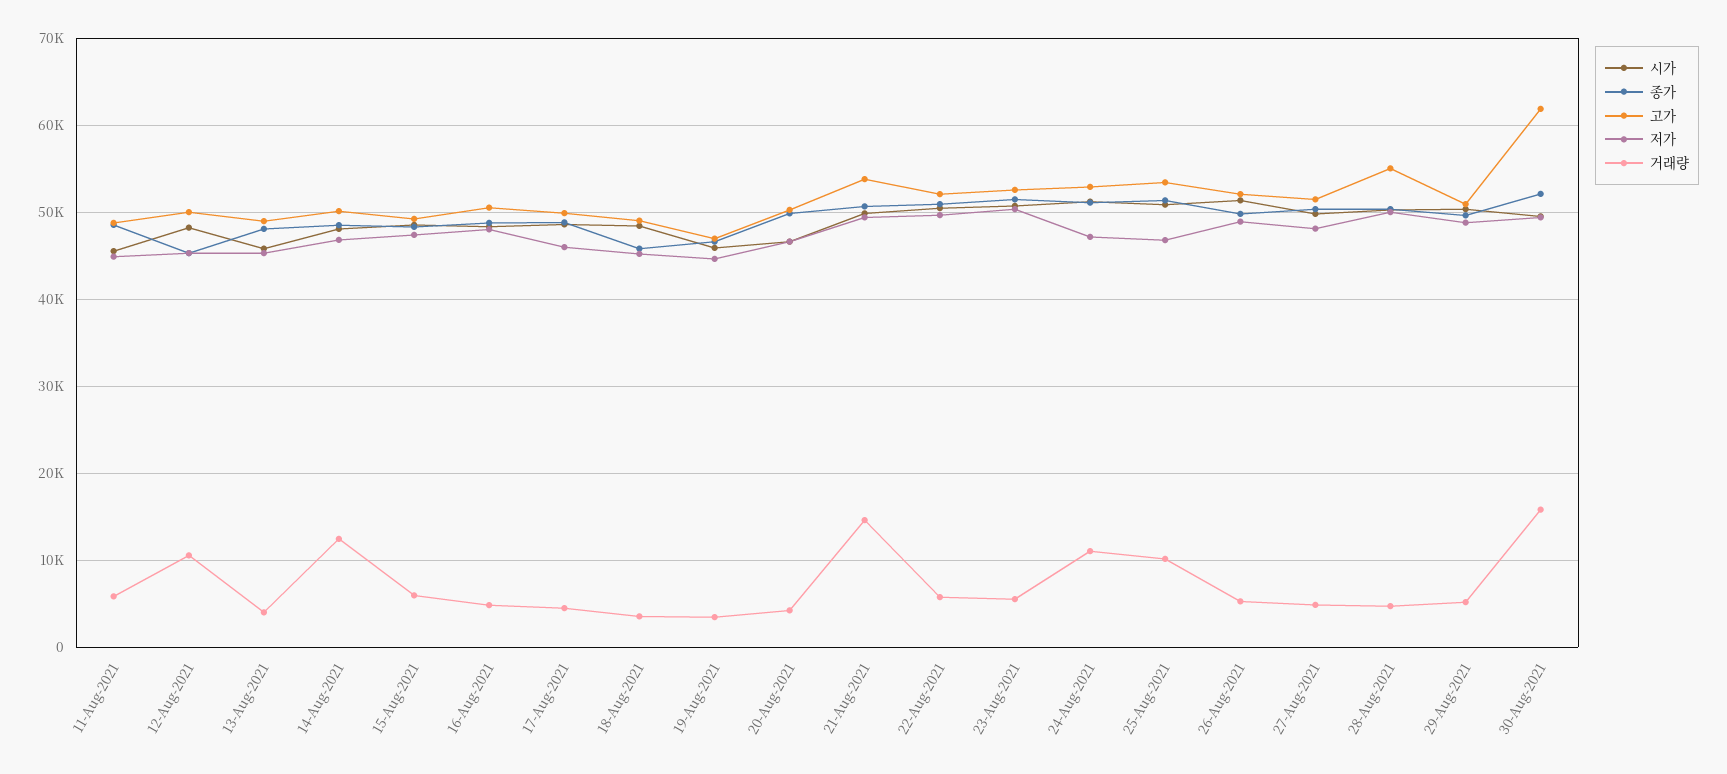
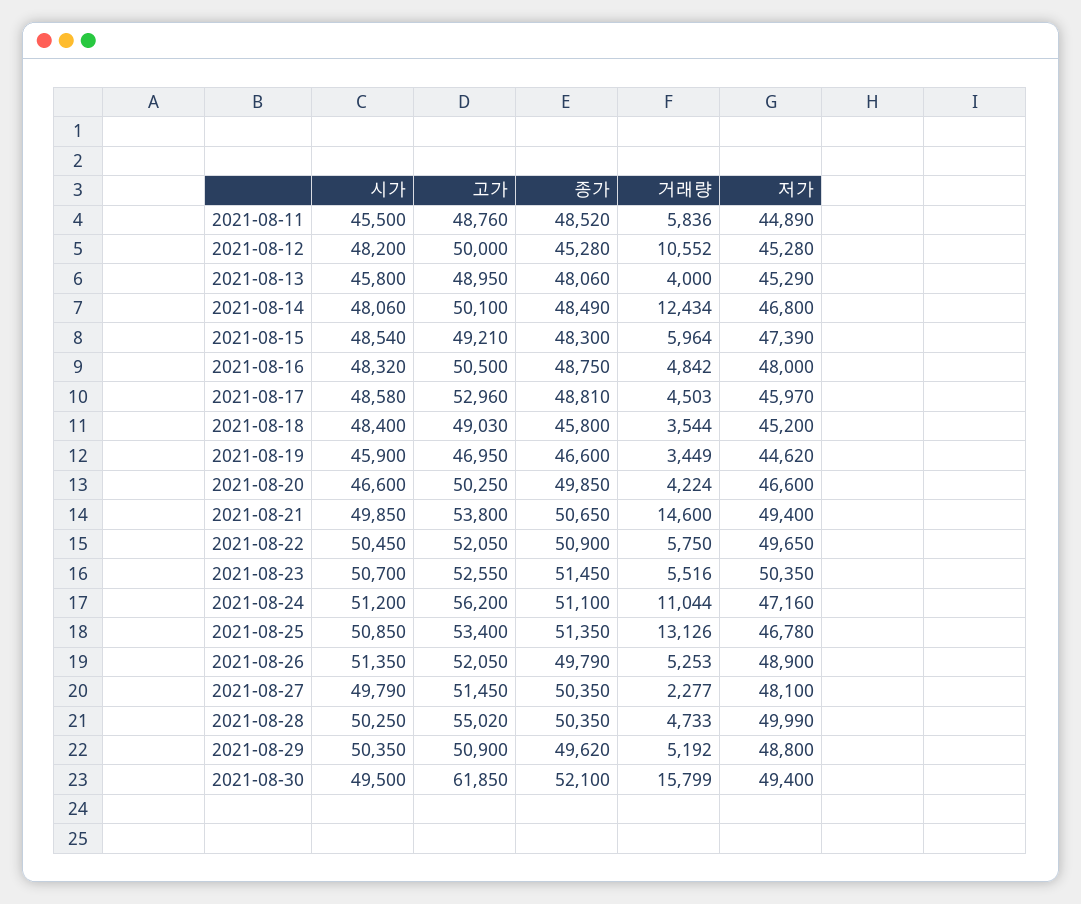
고가, 17-Aug-2021: 50000 -> 52960
고가, 24-Aug-2021: 53000 -> 56200
거래량, 25-Aug-2021: 10000 -> 13126
거래량, 27-Aug-2021: 5000 -> 2277

